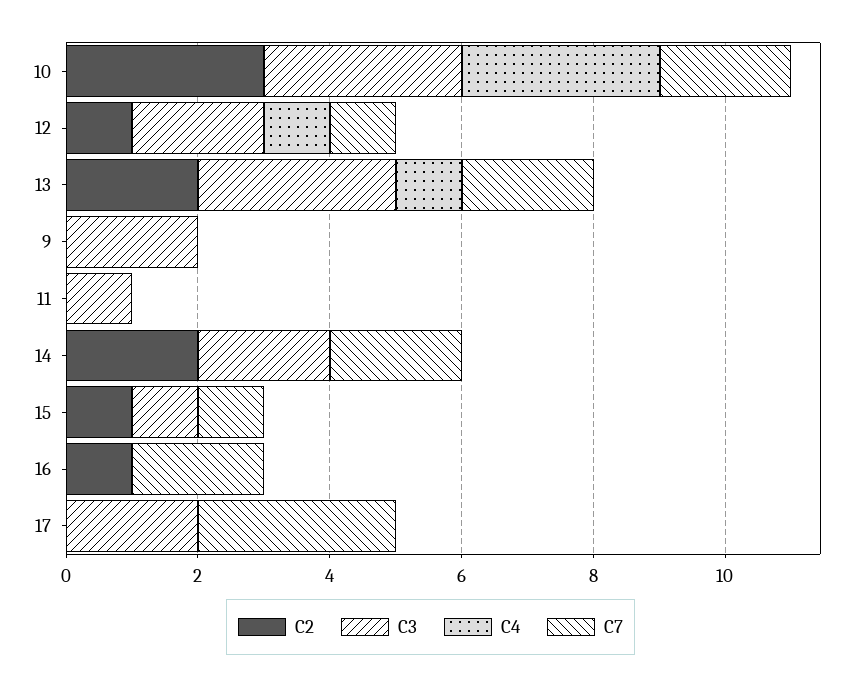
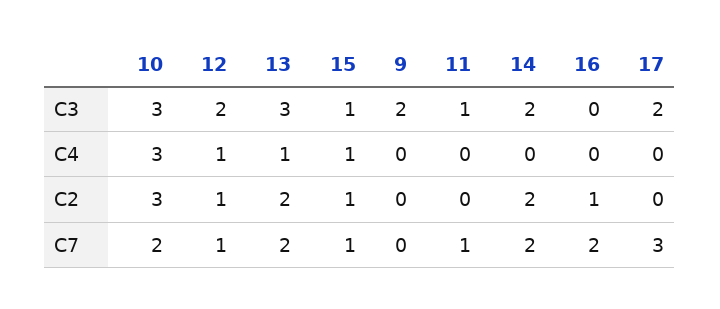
C7, 11: 0 -> 1
C4, 15: 0 -> 1

